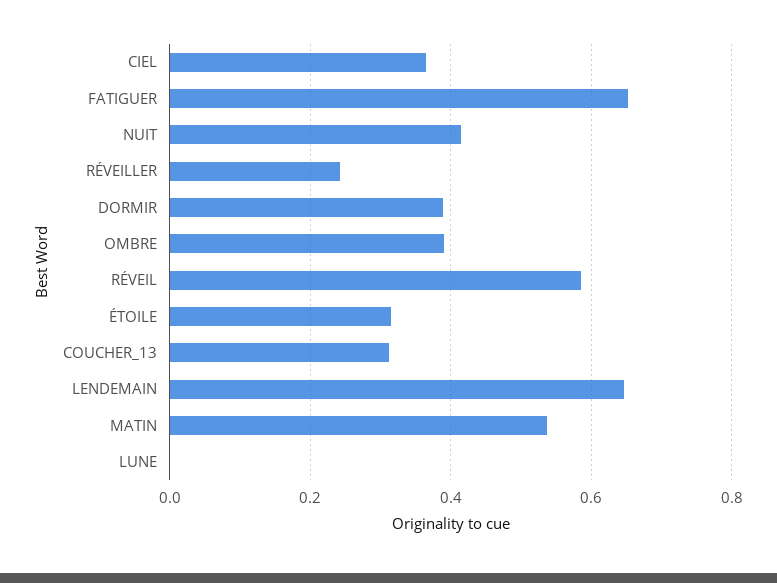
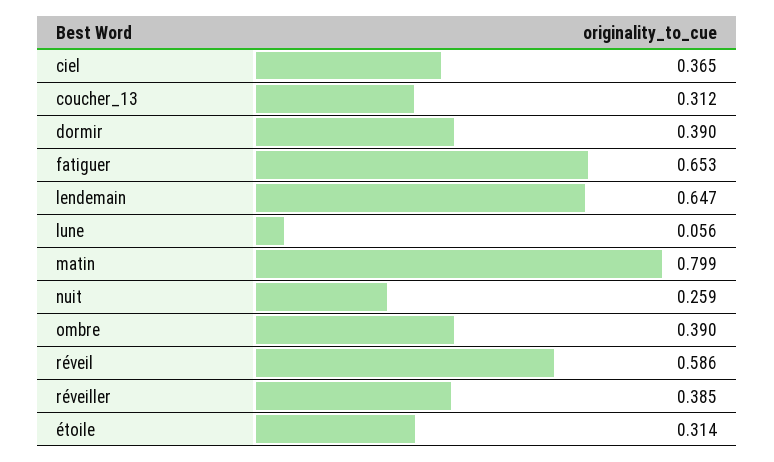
NUIT: 0.42 -> 0.259
RÉVEILLER: 0.24 -> 0.385
MATIN: 0.54 -> 0.799
LUNE: 0 -> 0.056

